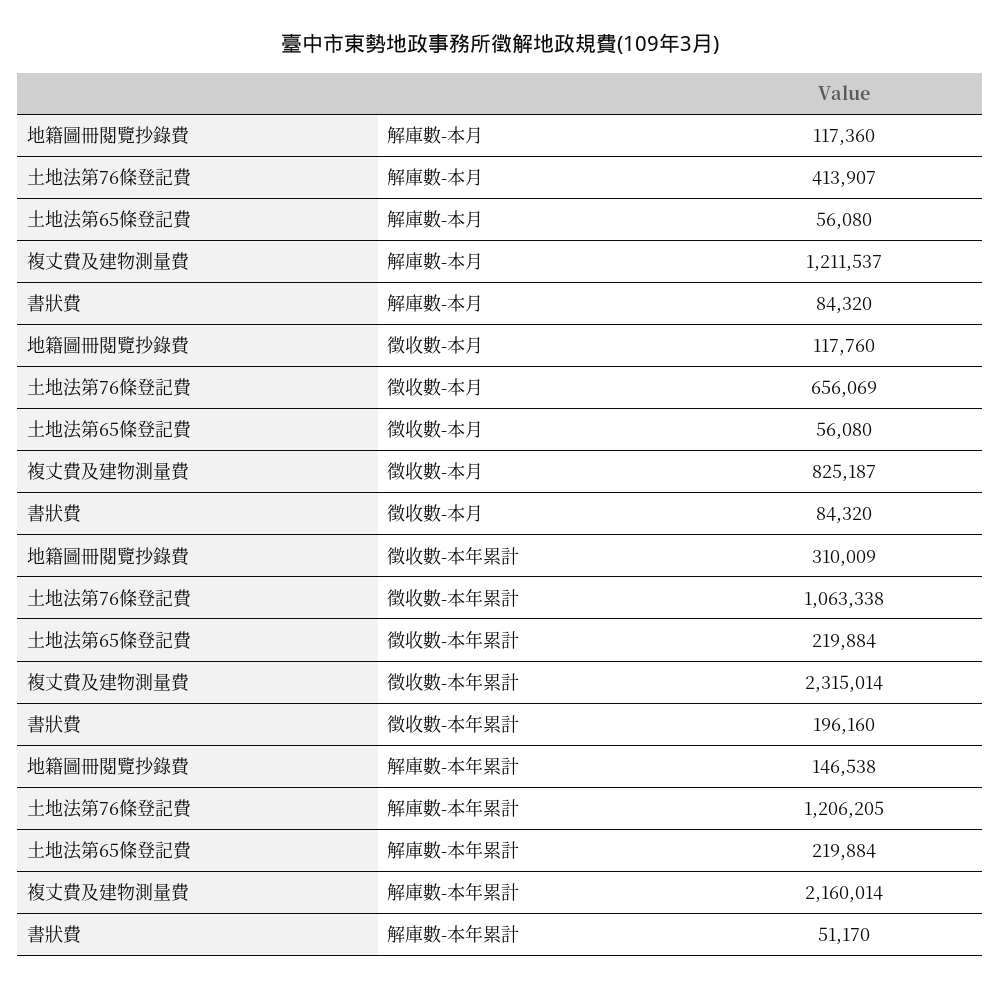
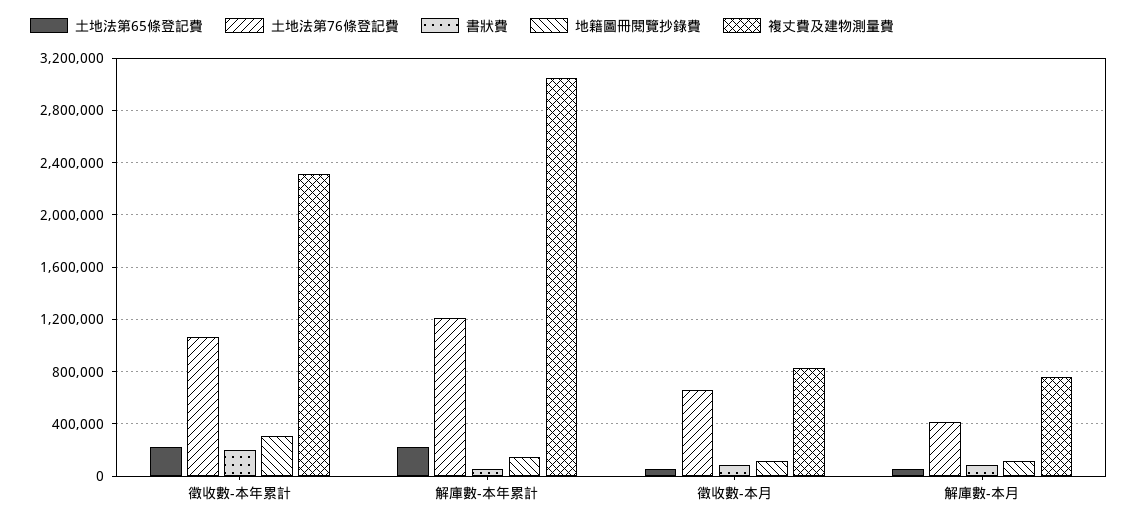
複丈費及建物測量費, 解庫數-本月: 1211537 -> 750000
複丈費及建物測量費, 解庫數-本年累計: 2160014 -> 3050000

